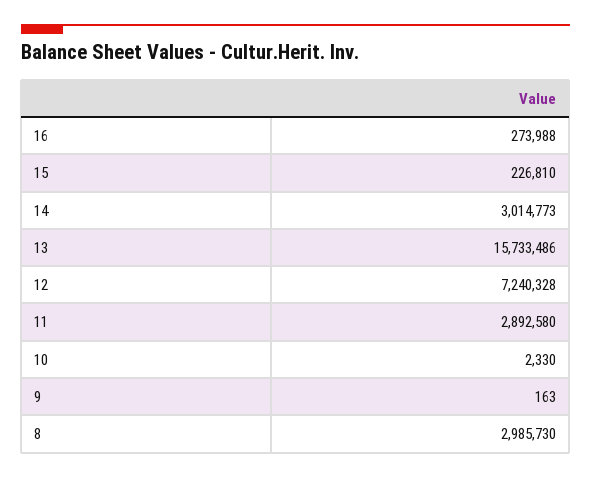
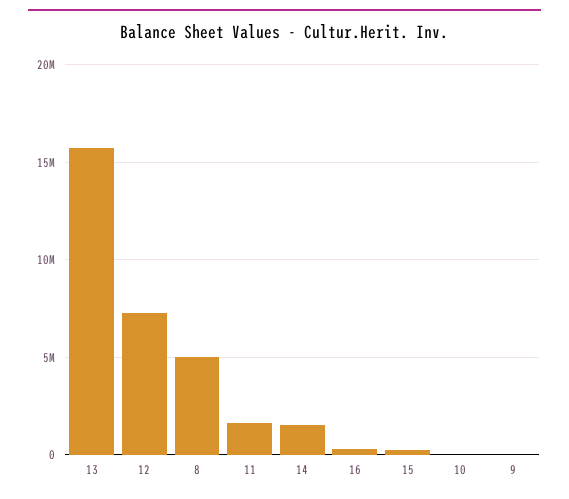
14: 3014773 -> 1500000
11: 2892580 -> 1500000
8: 2985730 -> 5000000

